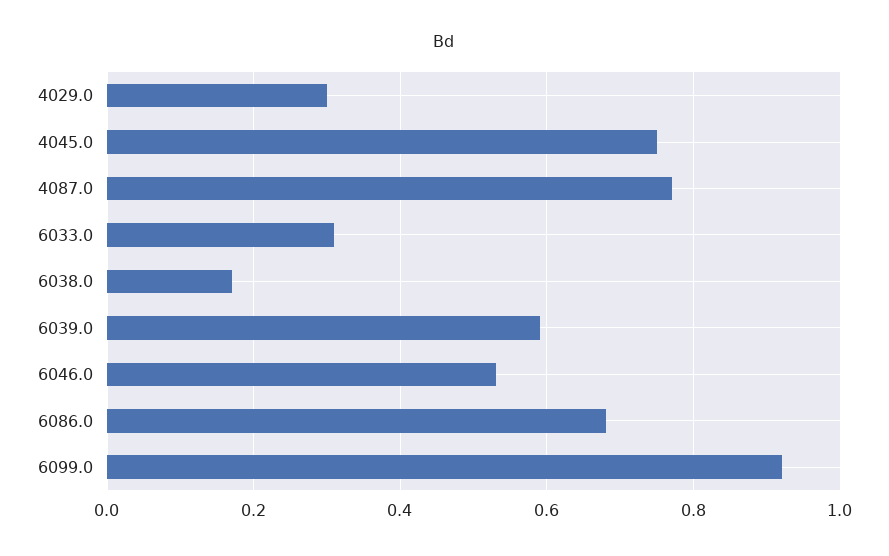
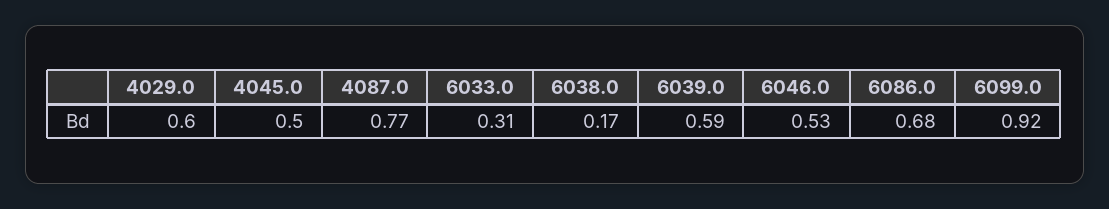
4029.0: 0.3 -> 0.6
4045.0: 0.75 -> 0.5

